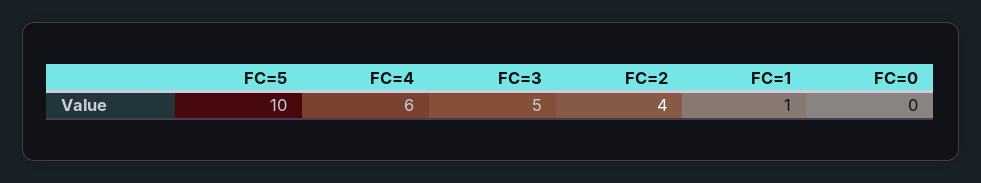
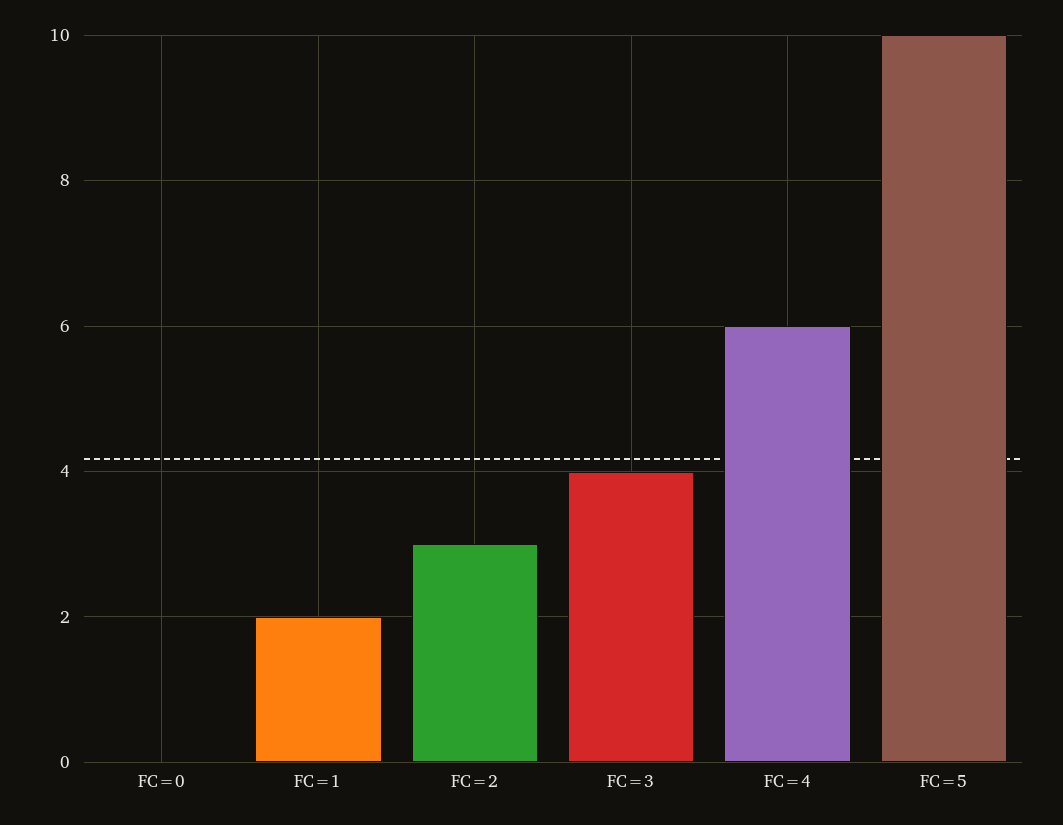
FC=3: 5 -> 4
FC=2: 4 -> 3
FC=1: 1 -> 2

